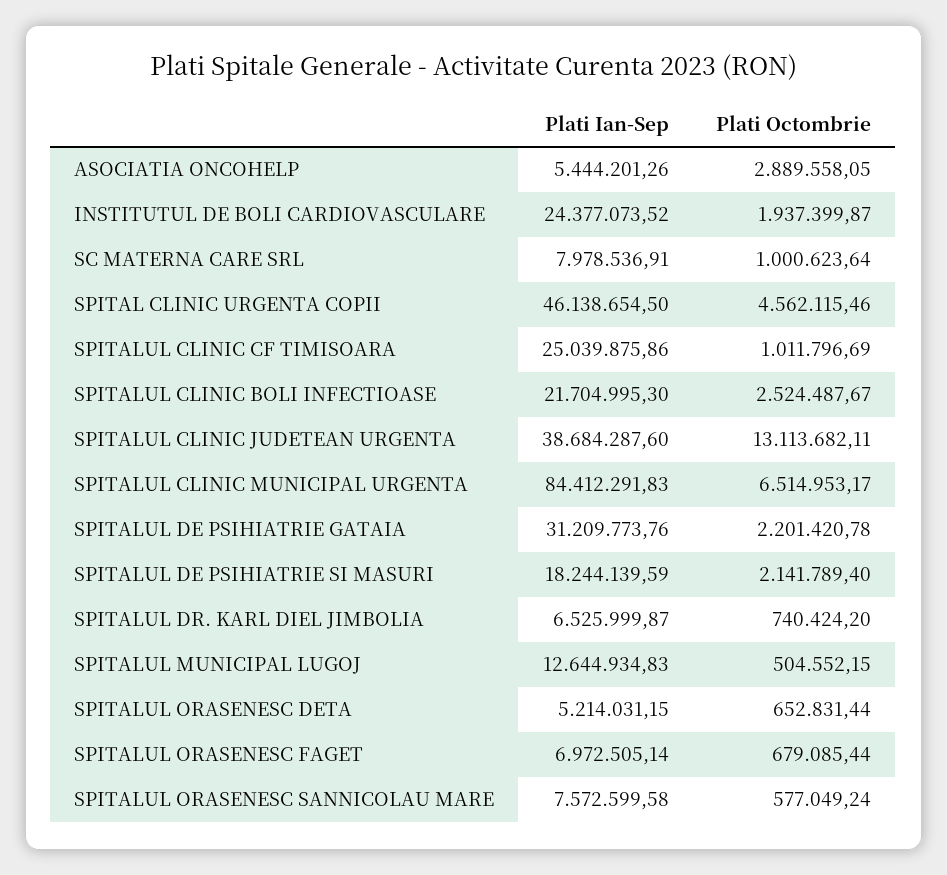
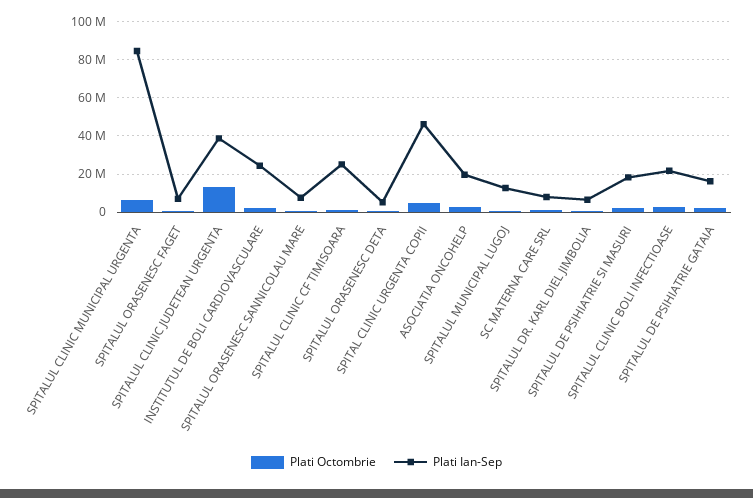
Plati Ian-Sep, ASOCIATIA ONCOHELP: 5444201.26 -> 20000000
Plati Ian-Sep, SPITALUL DE PSIHIATRIE GATAIA: 31209773.76 -> 15000000

